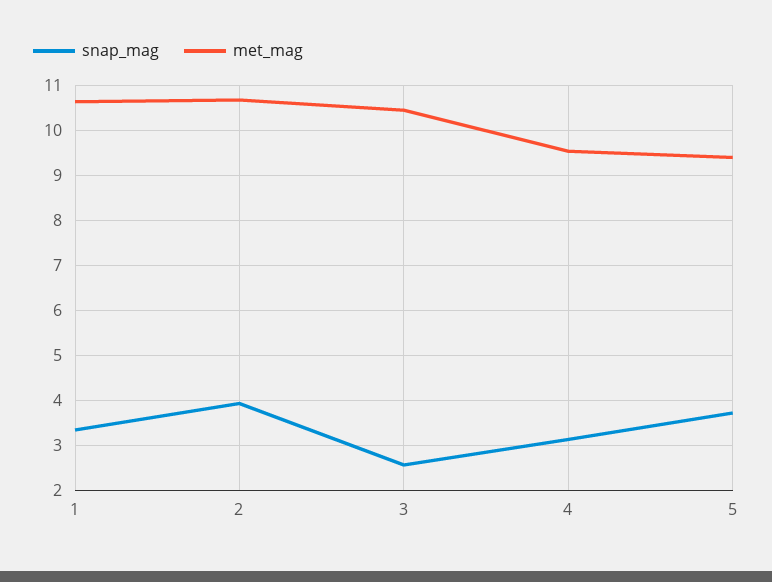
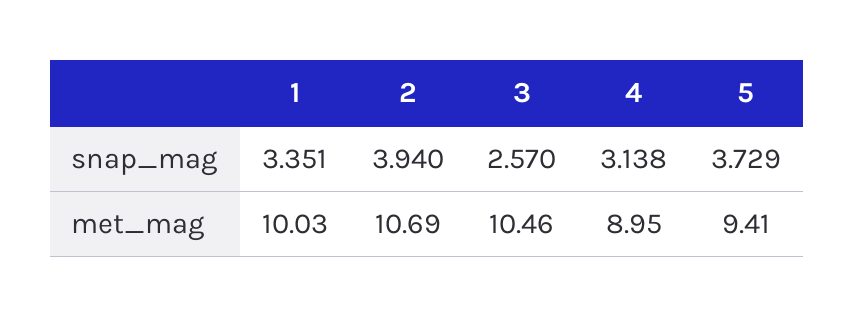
met_mag, 1: 10.6 -> 10.03
met_mag, 4: 9.6 -> 8.95

